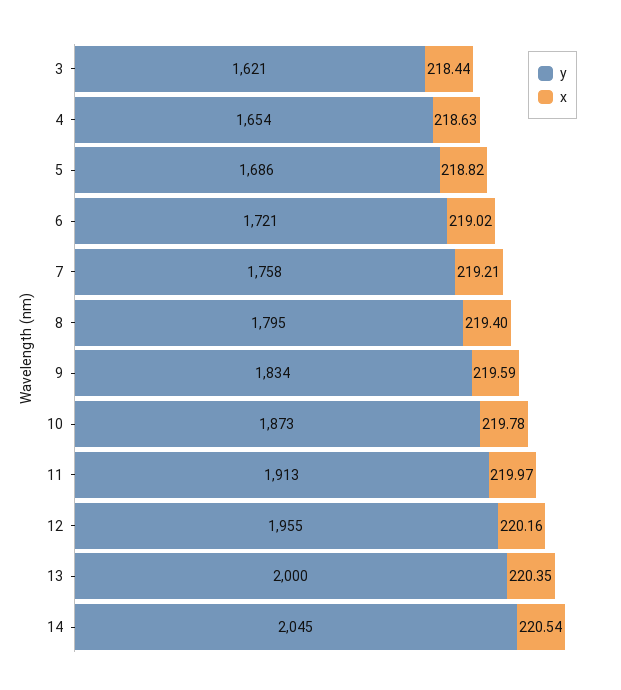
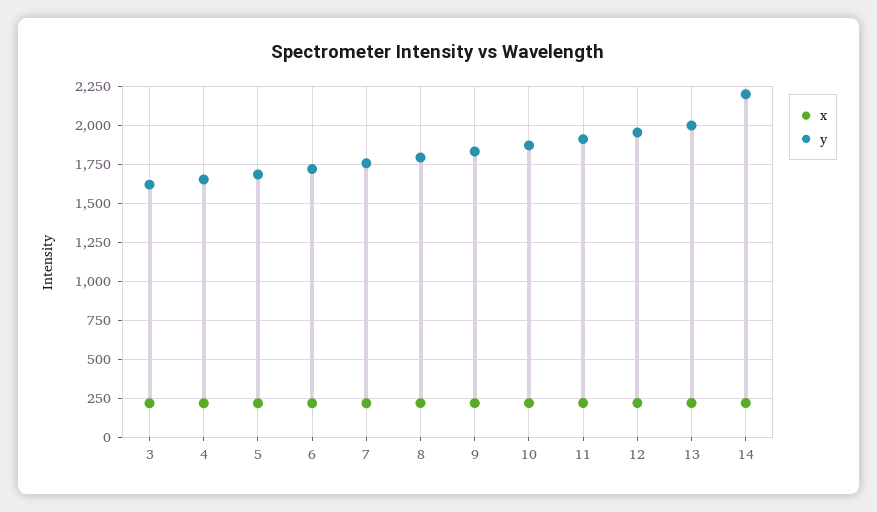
y, 14: 2045 -> 2200

